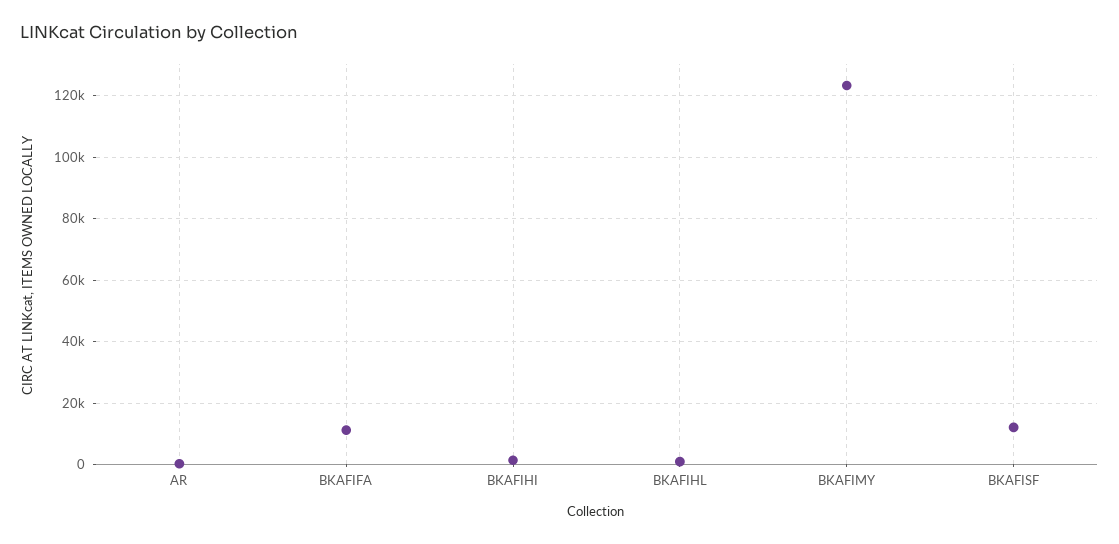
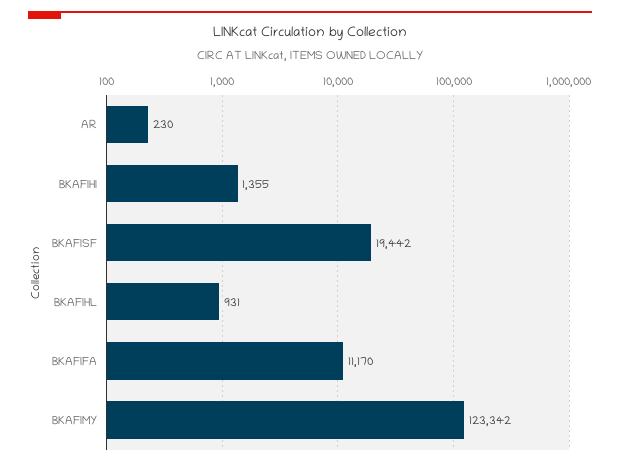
BKAFISF: 12000 -> 19442

